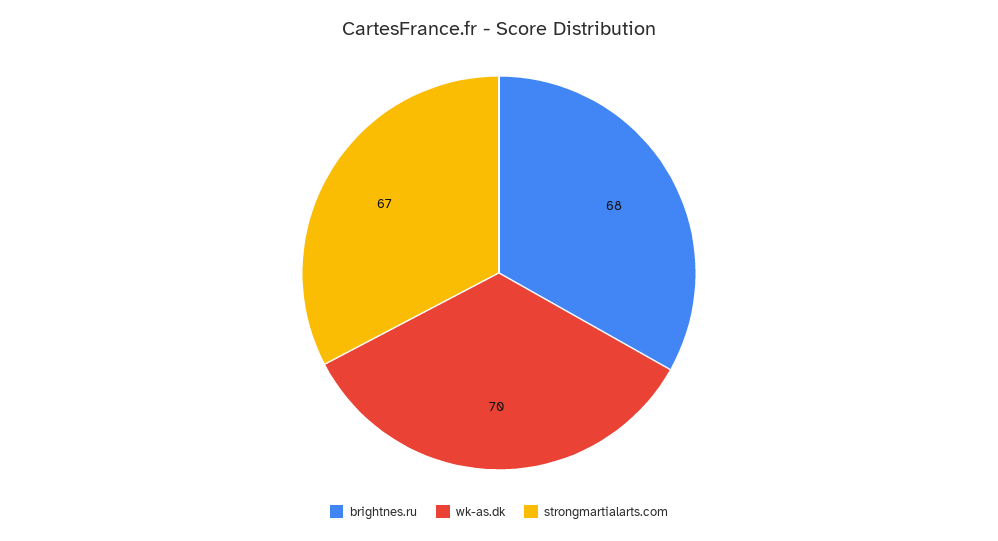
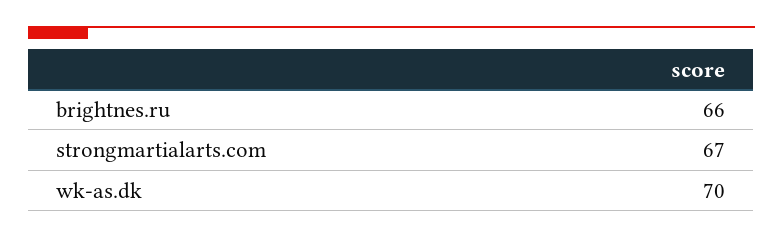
brightnes.ru: 68 -> 66

